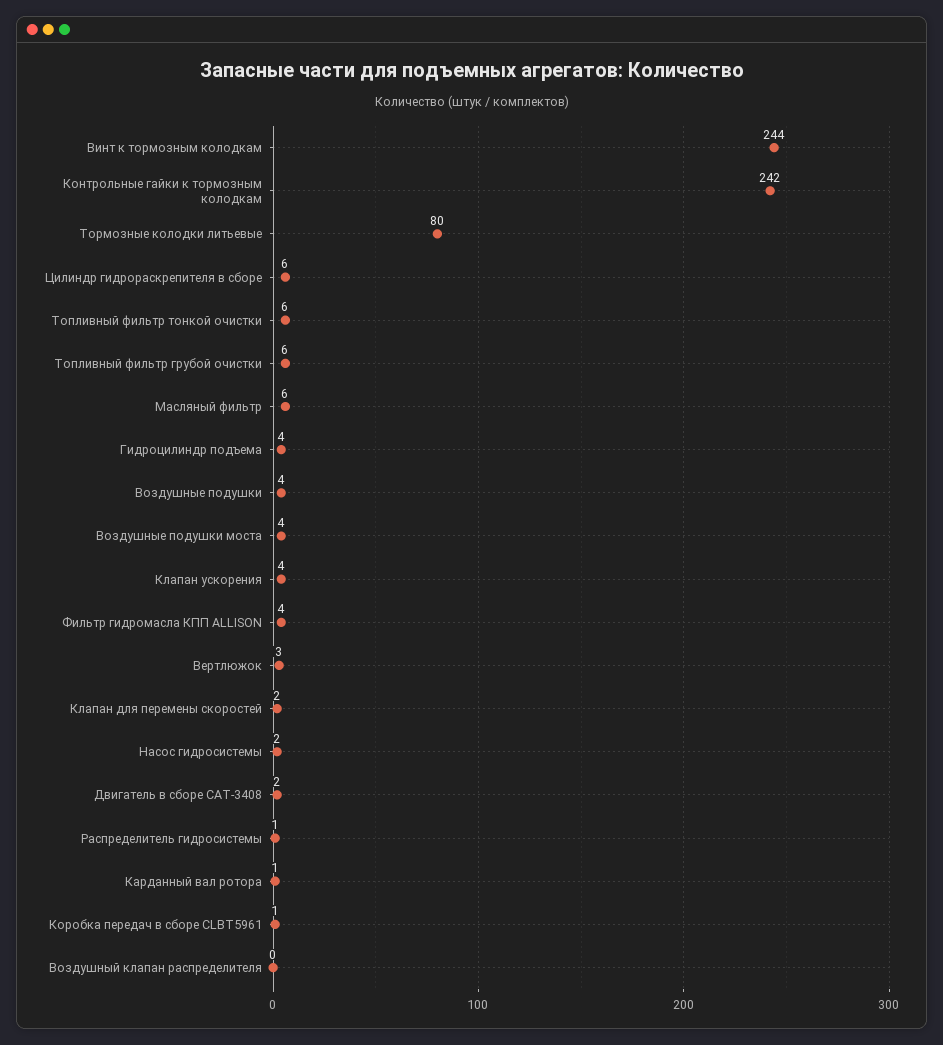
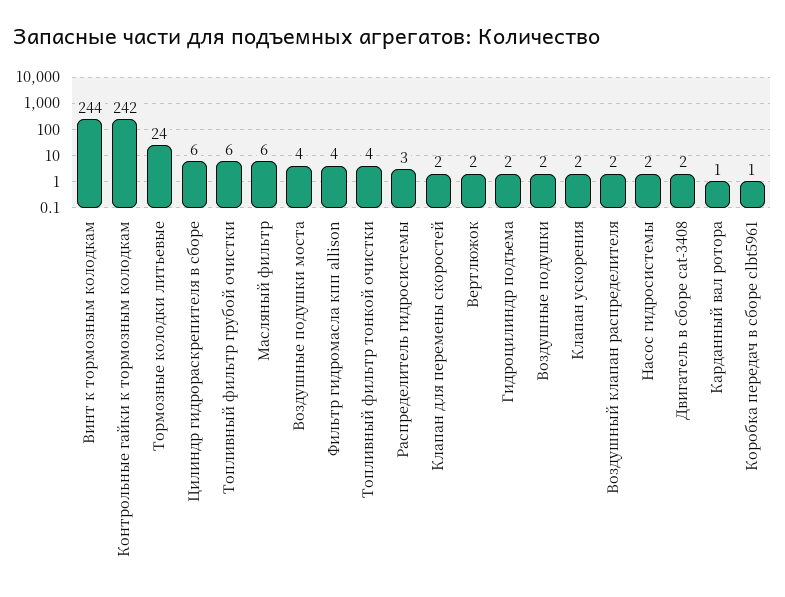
Тормозные колодки литьевые: 80 -> 24
Топливный фильтр тонкой очистки: 6 -> 4
Гидроцилиндр подъема: 4 -> 2
Воздушные подушки: 4 -> 2
Клапан ускорения: 4 -> 2
Вертлюжок: 3 -> 2
Распределитель гидросистемы: 1 -> 3
Воздушный клапан распределителя: 0 -> 2

